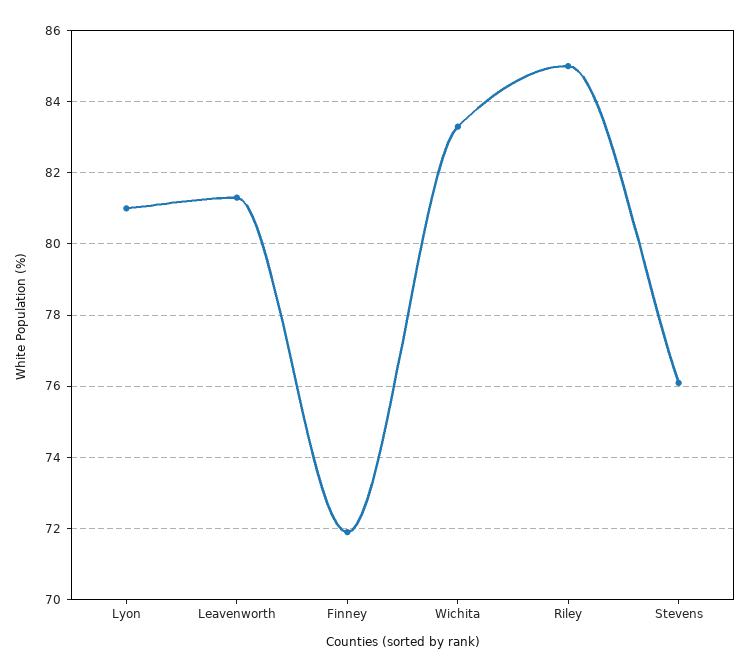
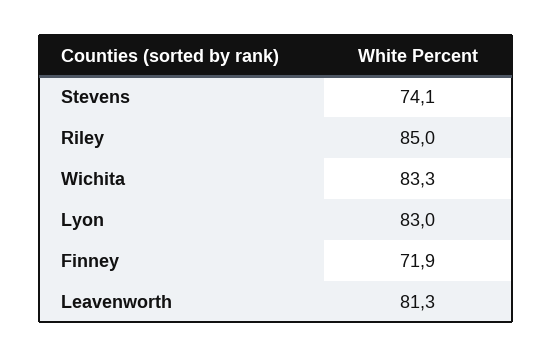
Lyon: 81 -> 83
Stevens: 76 -> 74.1

